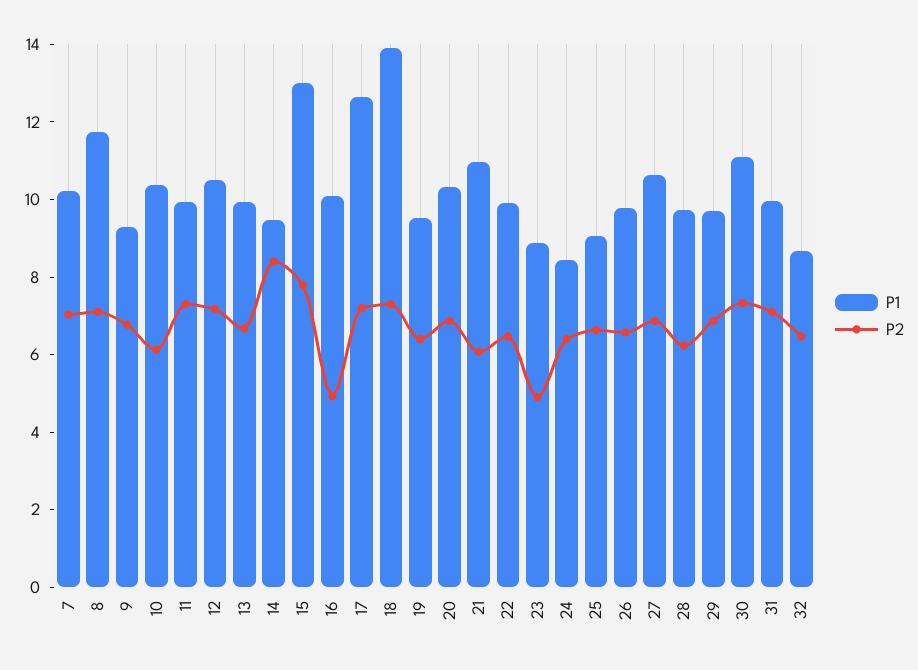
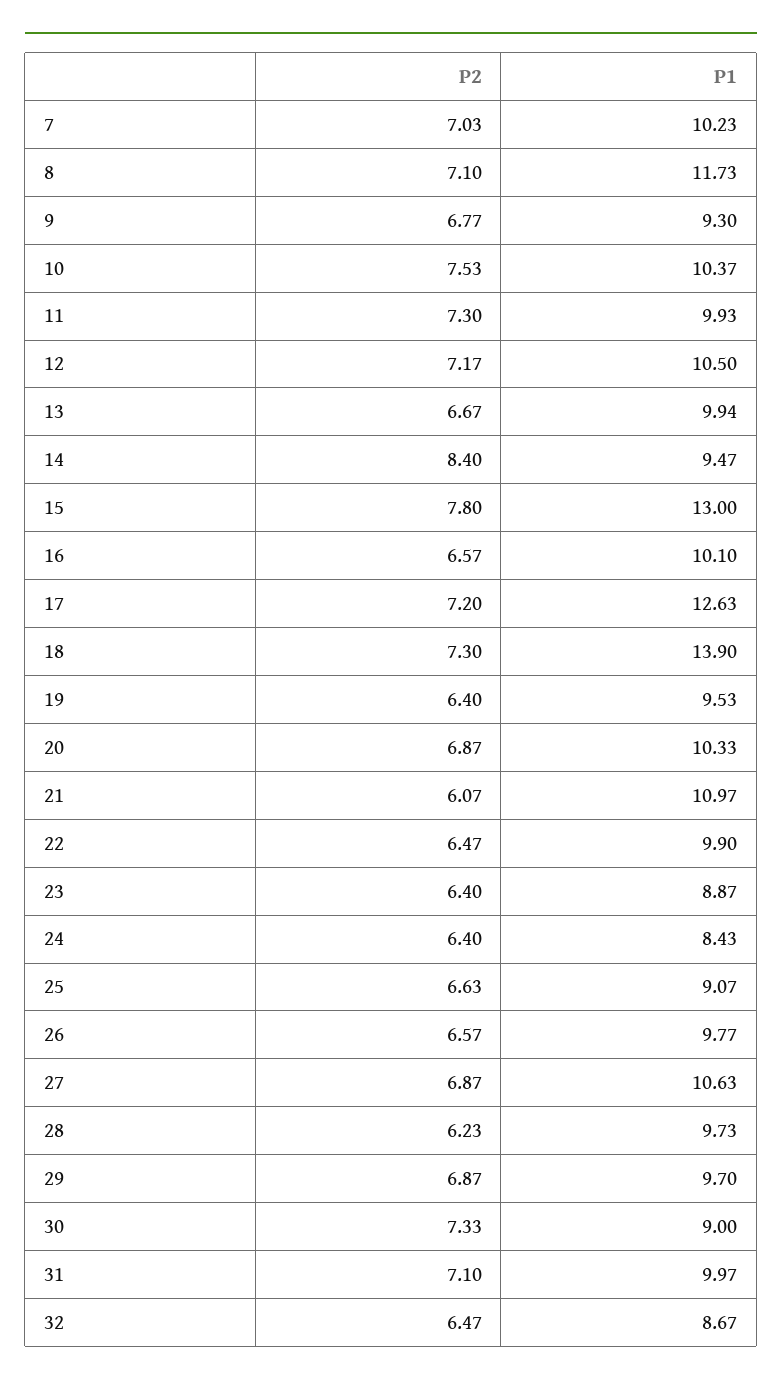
P2, 10: 6 -> 7.53
P2, 16: 5 -> 6.57
P2, 23: 5 -> 6.4
P1, 30: 11 -> 9

